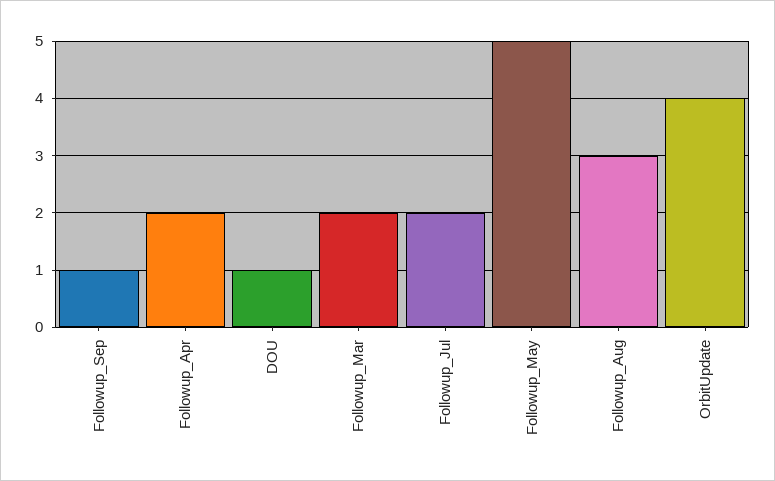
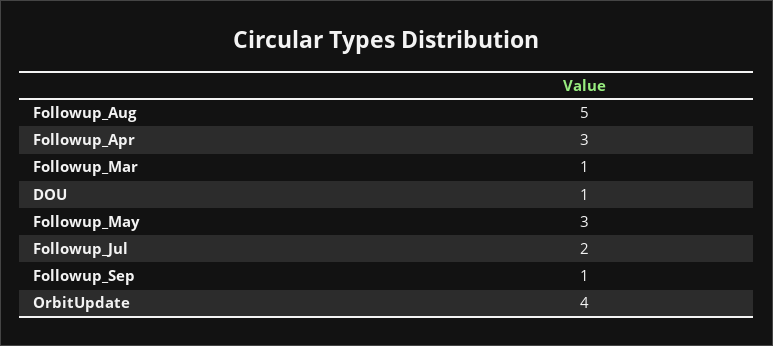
Followup_Apr: 2 -> 3
Followup_Mar: 2 -> 1
Followup_May: 5 -> 3
Followup_Aug: 3 -> 5

